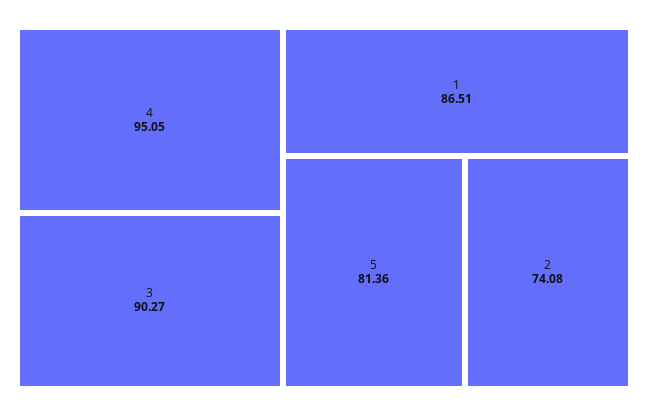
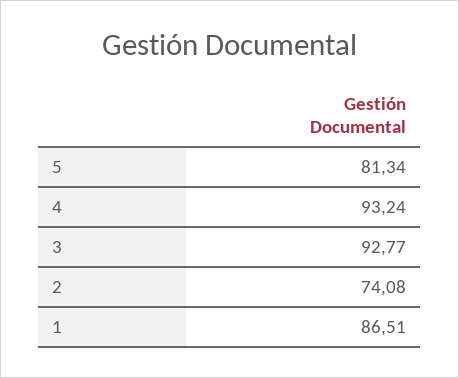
4: 95.05 -> 93.24
3: 90.27 -> 92.77
5: 81.36 -> 81.34

